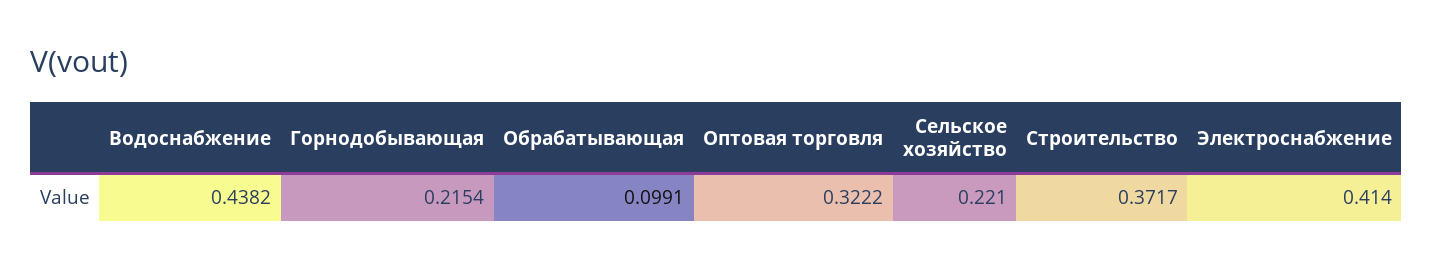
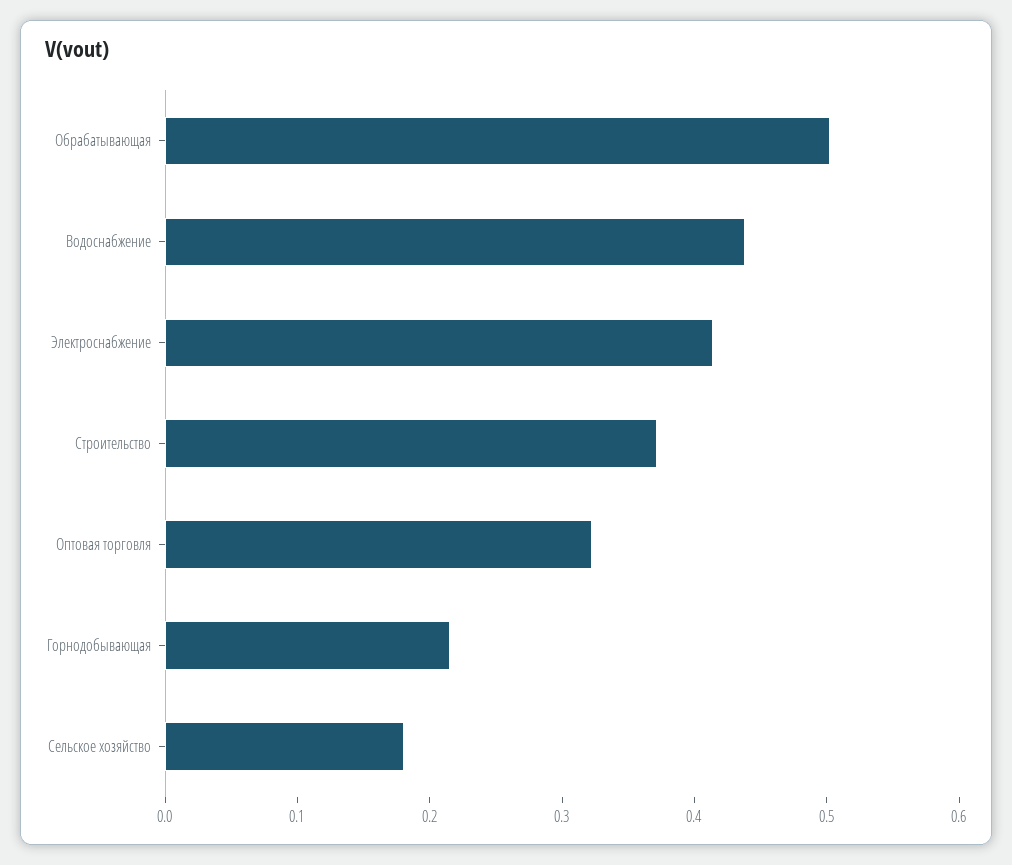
Обрабатывающая: 0.0991 -> 0.5
Сельское хозяйство: 0.221 -> 0.18

